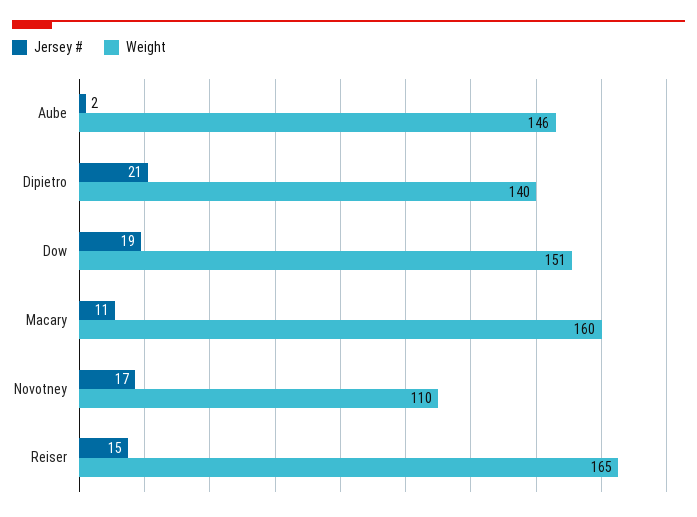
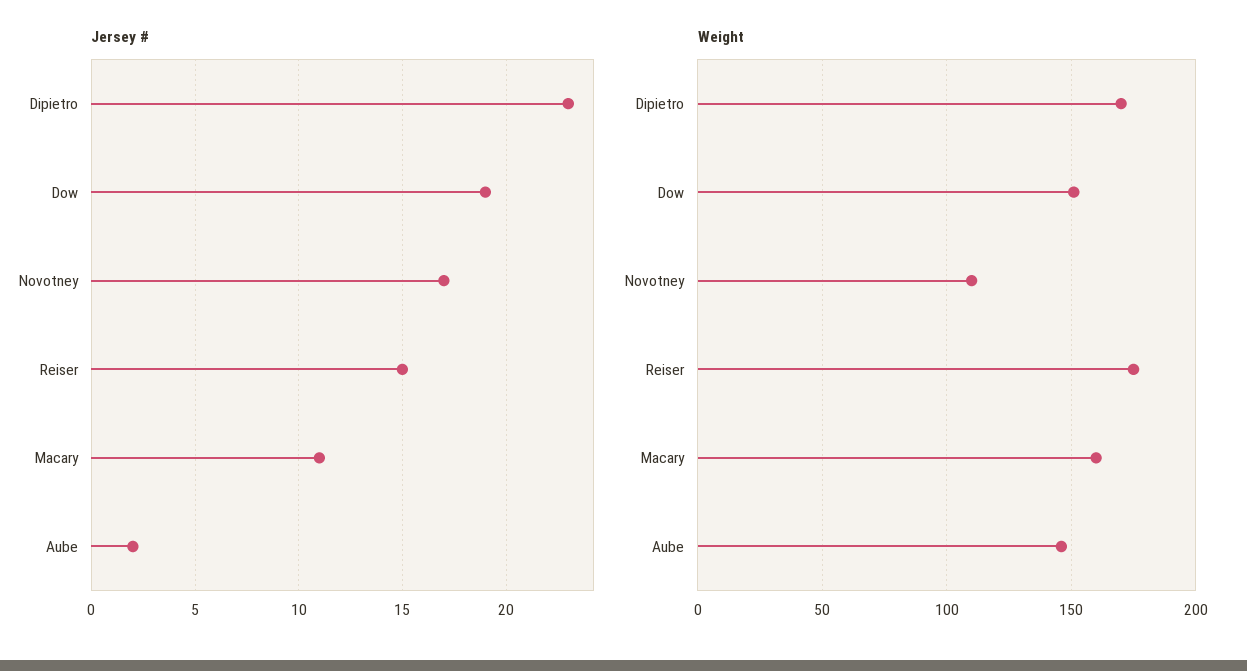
Jersey #, Dipietro: 21 -> 23
Weight, Dipietro: 140 -> 170
Weight, Reiser: 165 -> 175

